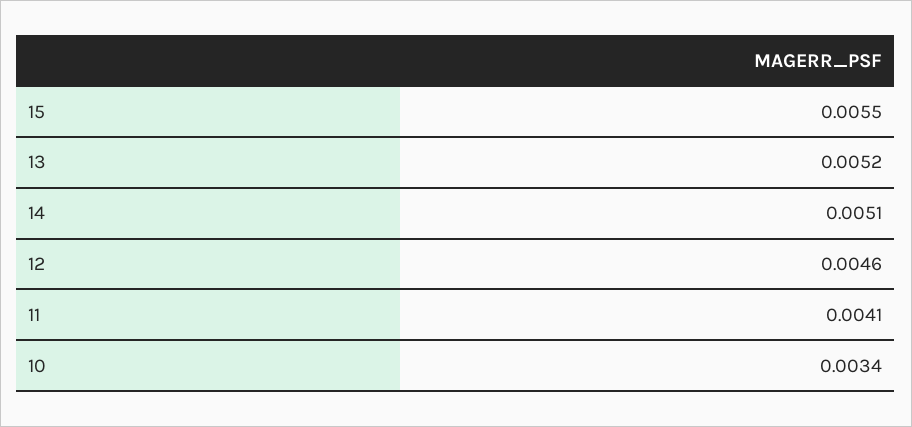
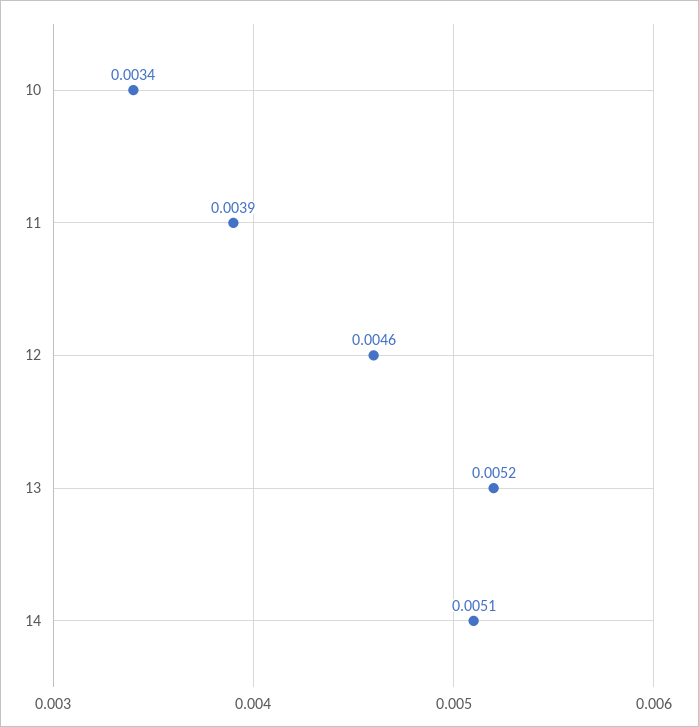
15: 0.0055 -> none
11: 0.0041 -> 0.0039

